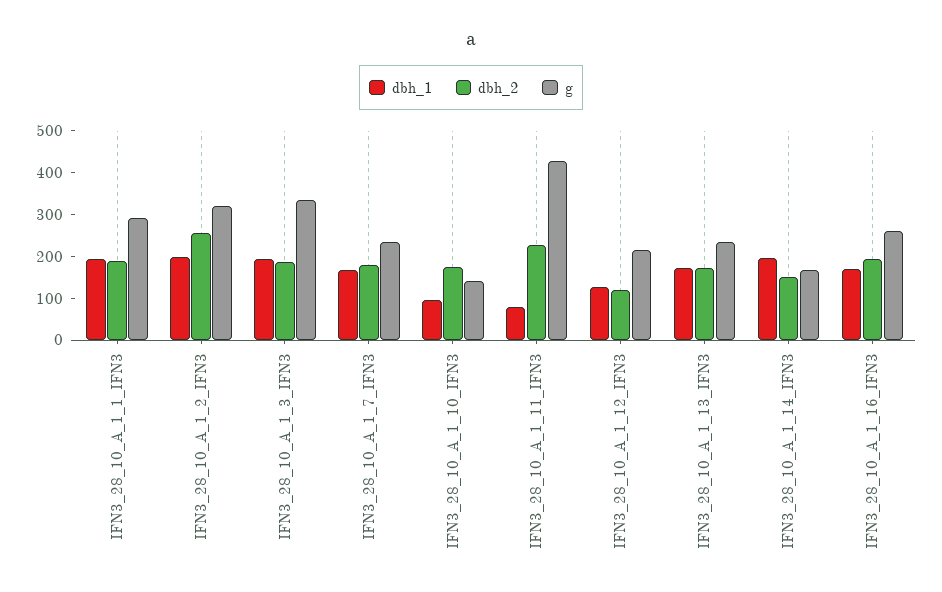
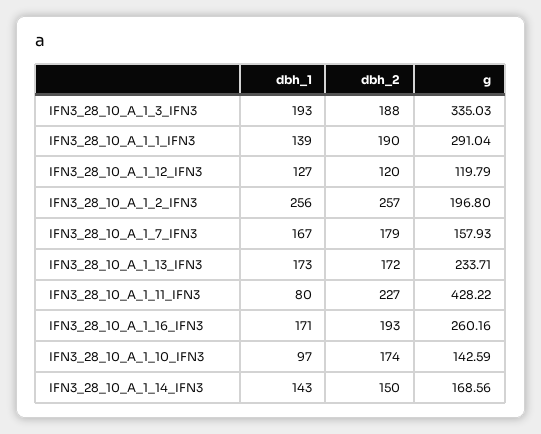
dbh_1, IFN3_28_10_A_1_1_IFN3: 200 -> 139
dbh_1, IFN3_28_10_A_1_2_IFN3: 200 -> 256
g, IFN3_28_10_A_1_2_IFN3: 320 -> 196.8
g, IFN3_28_10_A_1_7_IFN3: 240 -> 157.93
g, IFN3_28_10_A_1_12_IFN3: 220 -> 119.79
dbh_1, IFN3_28_10_A_1_14_IFN3: 200 -> 143

